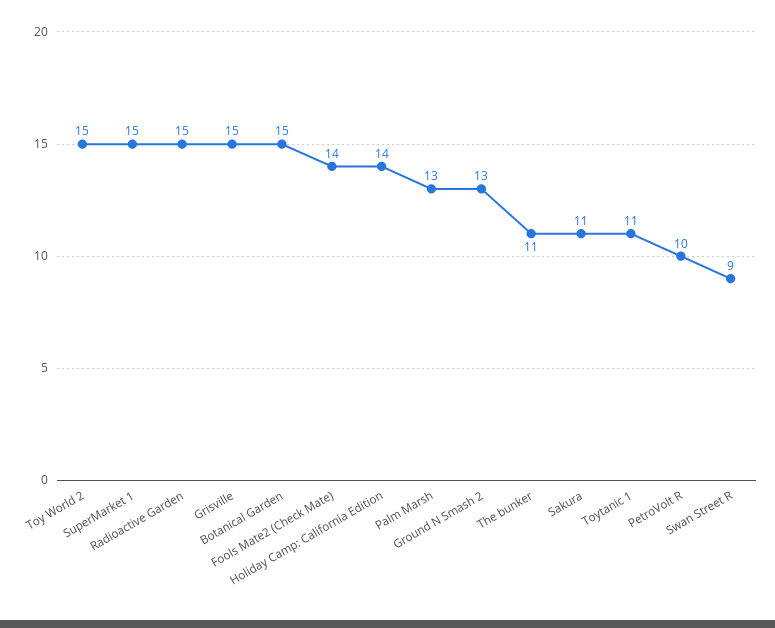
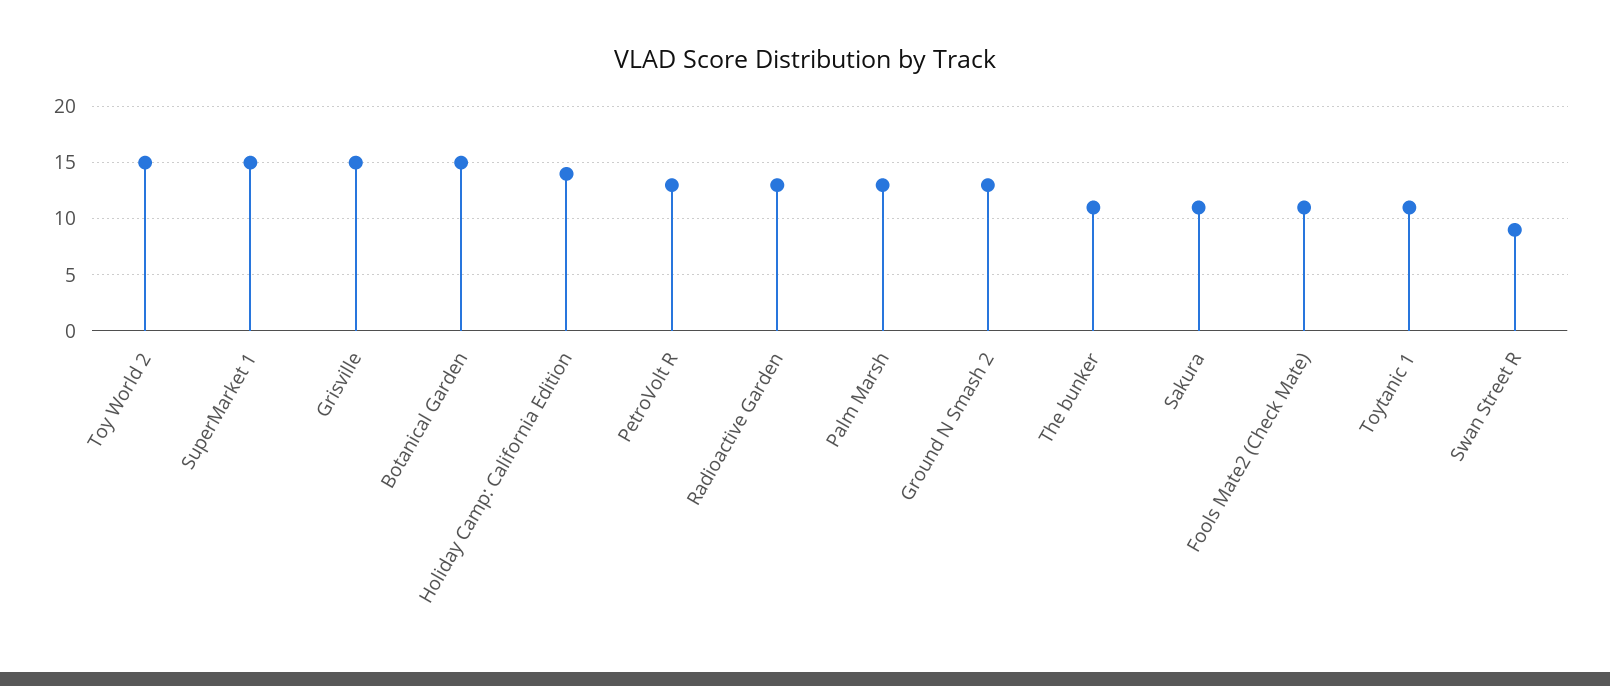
Radioactive Garden: 15 -> 13
Fools Mate2 (Check Mate): 14 -> 11
PetroVolt R: 10 -> 13

